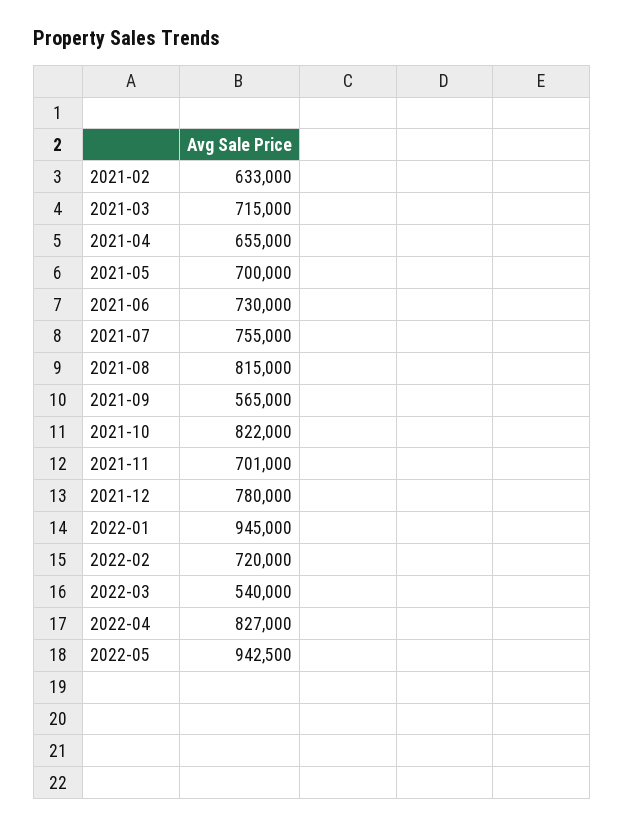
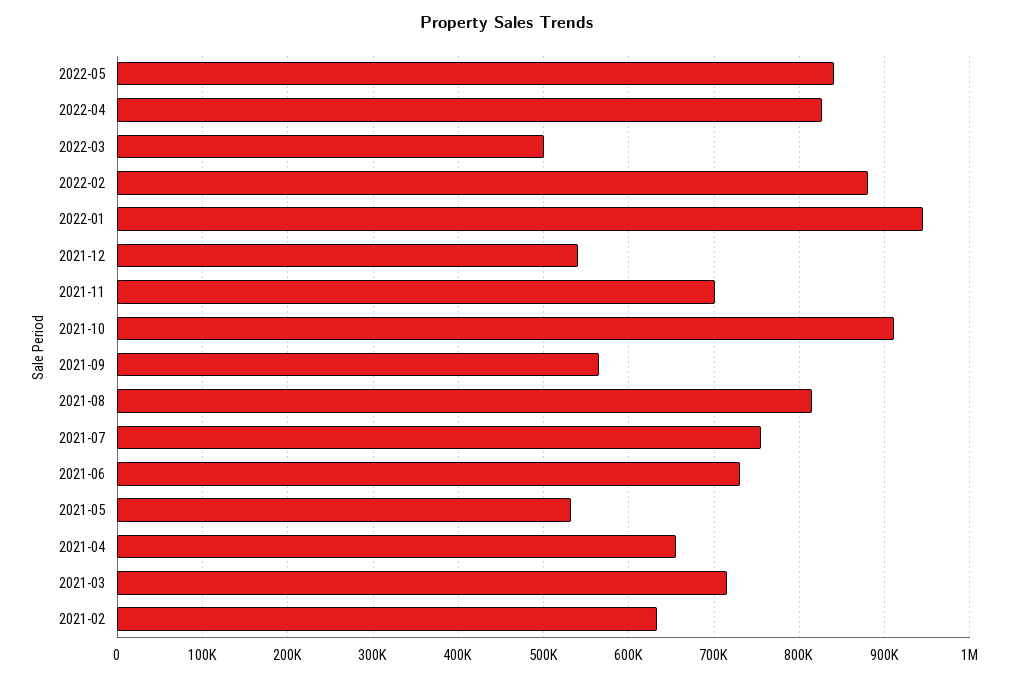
2021-05: 700000 -> 530000
2021-10: 822000 -> 910000
2021-12: 780000 -> 540000
2022-02: 720000 -> 880000
2022-03: 540000 -> 500000
2022-05: 942500 -> 840000

